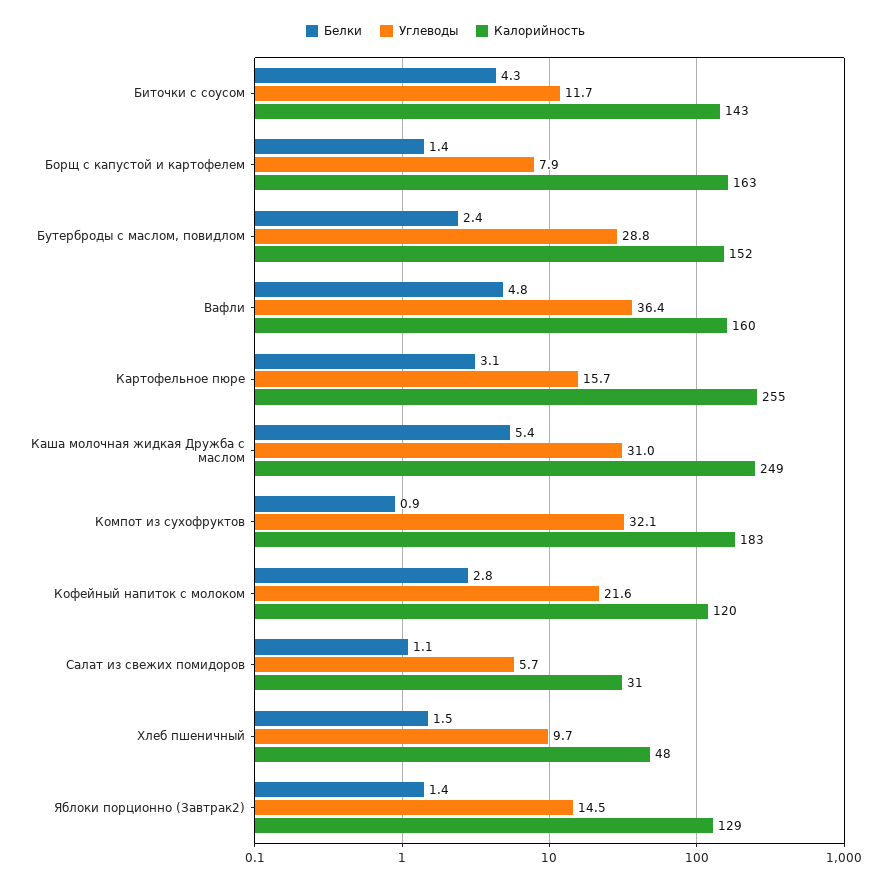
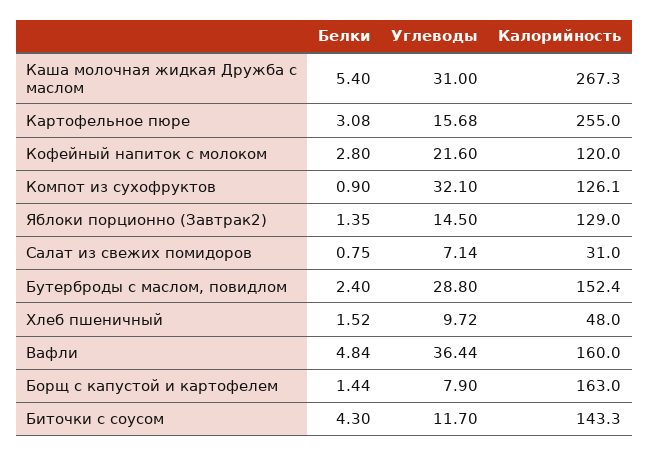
Калорийность, Каша молочная жидкая Дружба с маслом: 249 -> 267.3
Калорийность, Компот из сухофруктов: 183 -> 126.1
Белки, Салат из свежих помидоров: 1.1 -> 0.75
Углеводы, Салат из свежих помидоров: 5.7 -> 7.14

